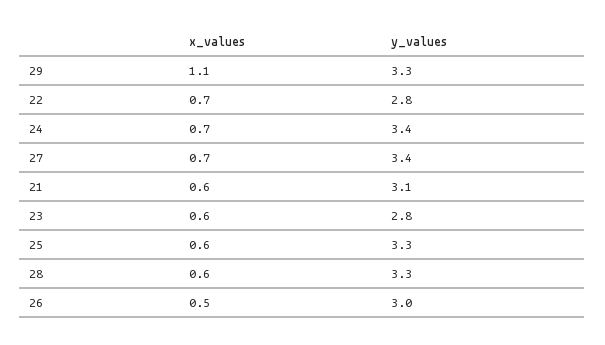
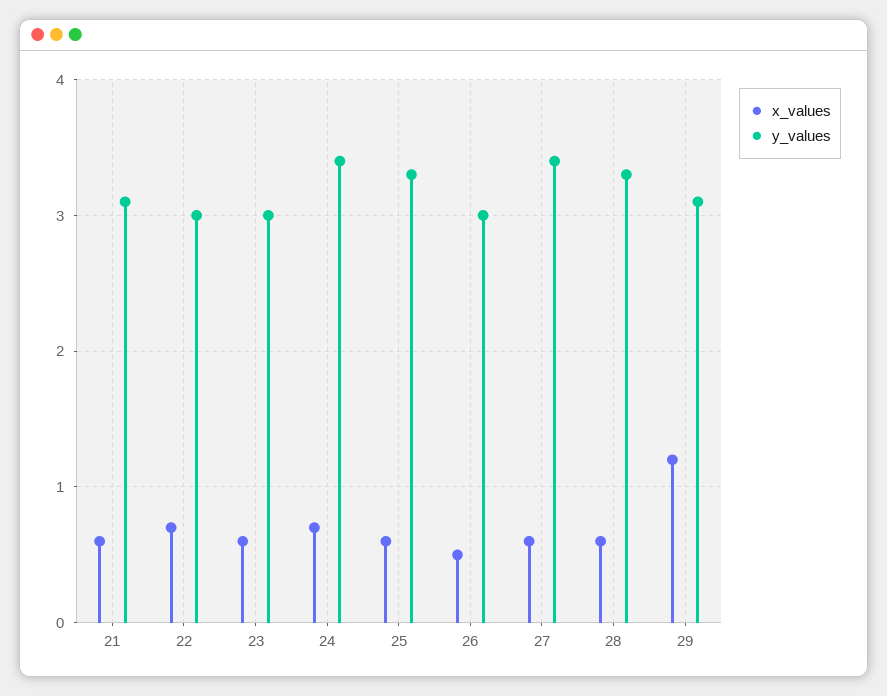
x_values, 29: 1.1 -> 1.2
y_values, 29: 3.3 -> 3.1
y_values, 22: 2.8 -> 3
x_values, 27: 0.7 -> 0.6
y_values, 23: 2.8 -> 3

